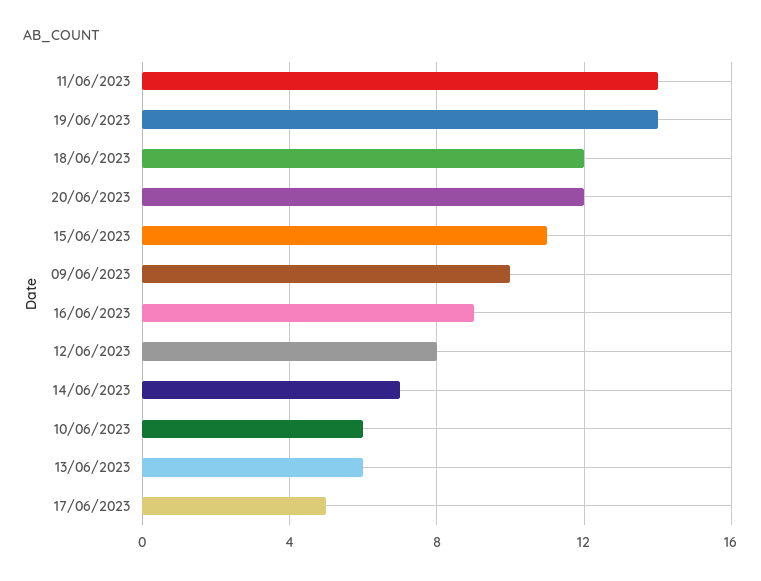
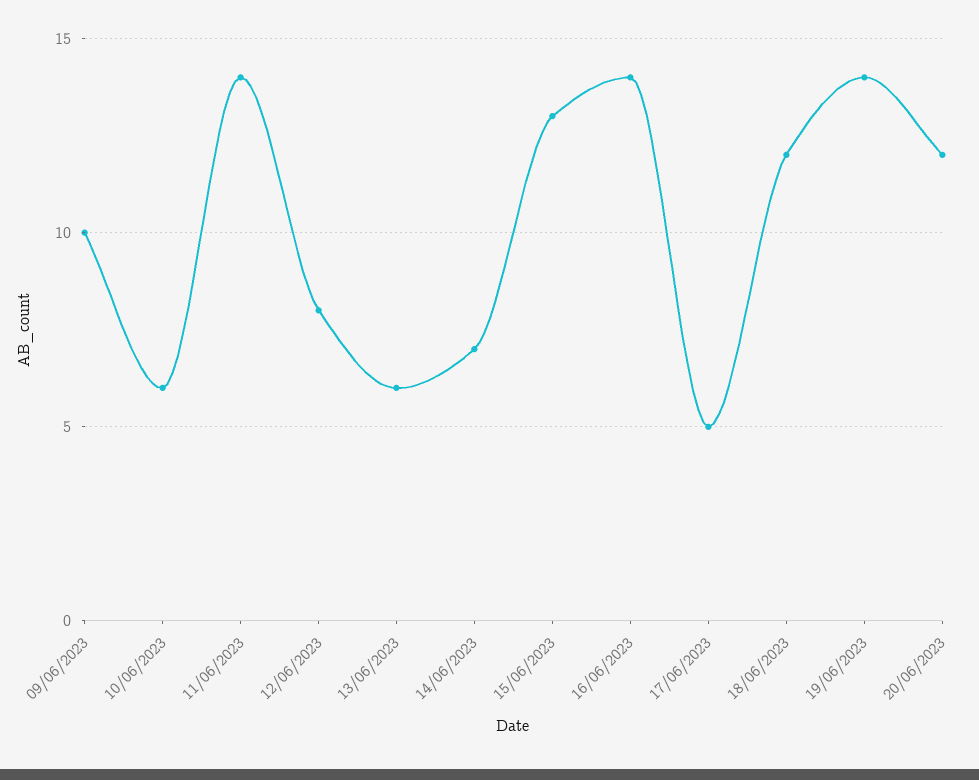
15/06/2023: 11 -> 13
16/06/2023: 9 -> 14

